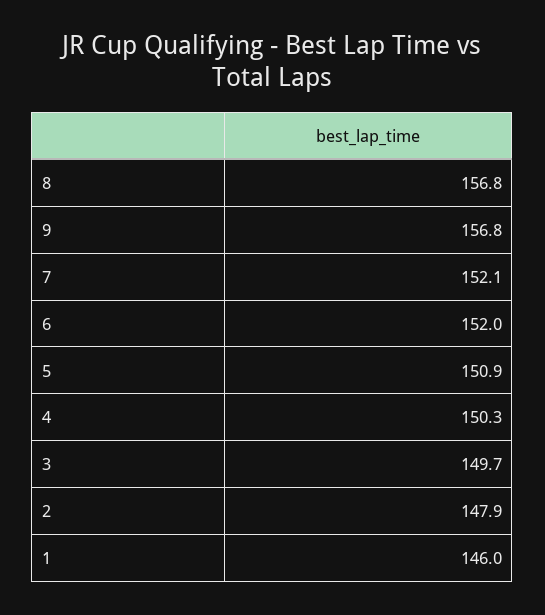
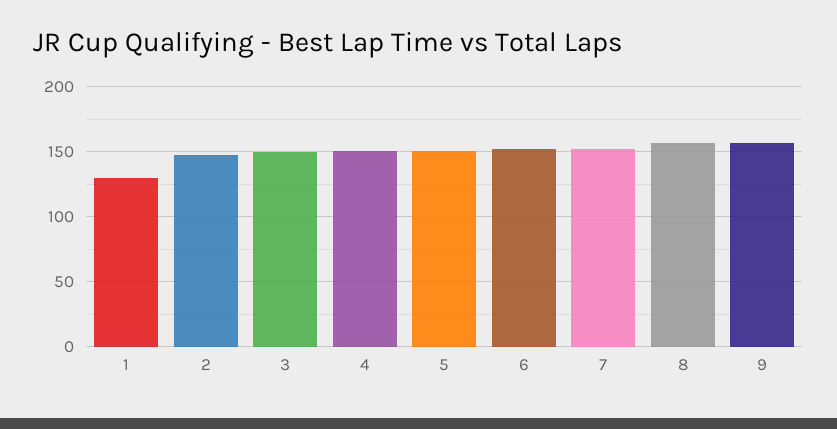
1: 146 -> 130

